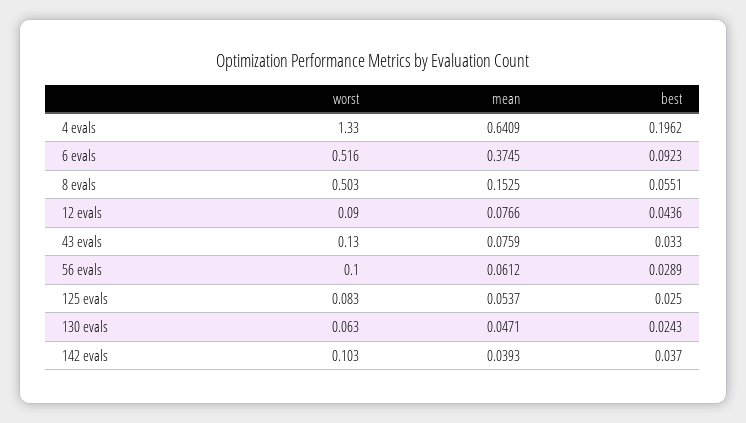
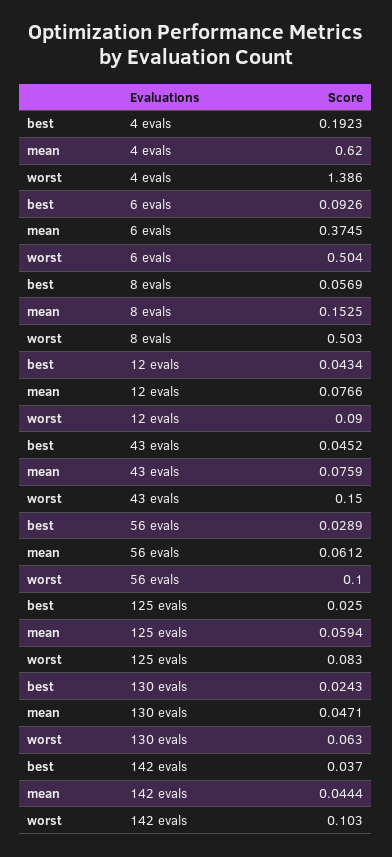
worst, 4 evals: 1.33 -> 1.386
mean, 4 evals: 0.6409 -> 0.62
best, 4 evals: 0.1962 -> 0.1923
worst, 6 evals: 0.516 -> 0.504
best, 6 evals: 0.0923 -> 0.0926
best, 8 evals: 0.0551 -> 0.0569
best, 12 evals: 0.0436 -> 0.0434
worst, 43 evals: 0.13 -> 0.15
best, 43 evals: 0.033 -> 0.0452
mean, 125 evals: 0.0537 -> 0.0594
mean, 142 evals: 0.0393 -> 0.0444

